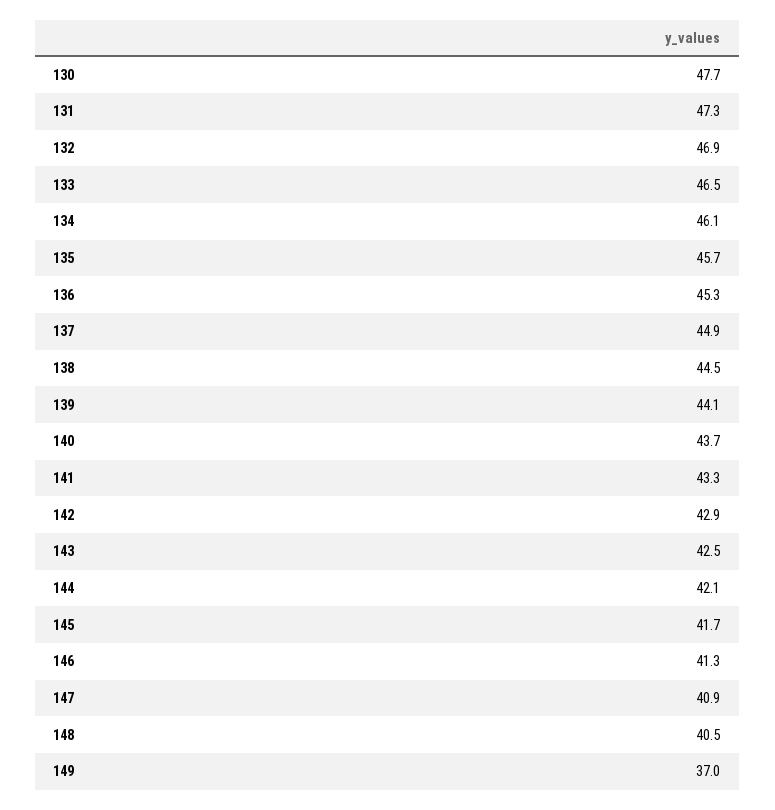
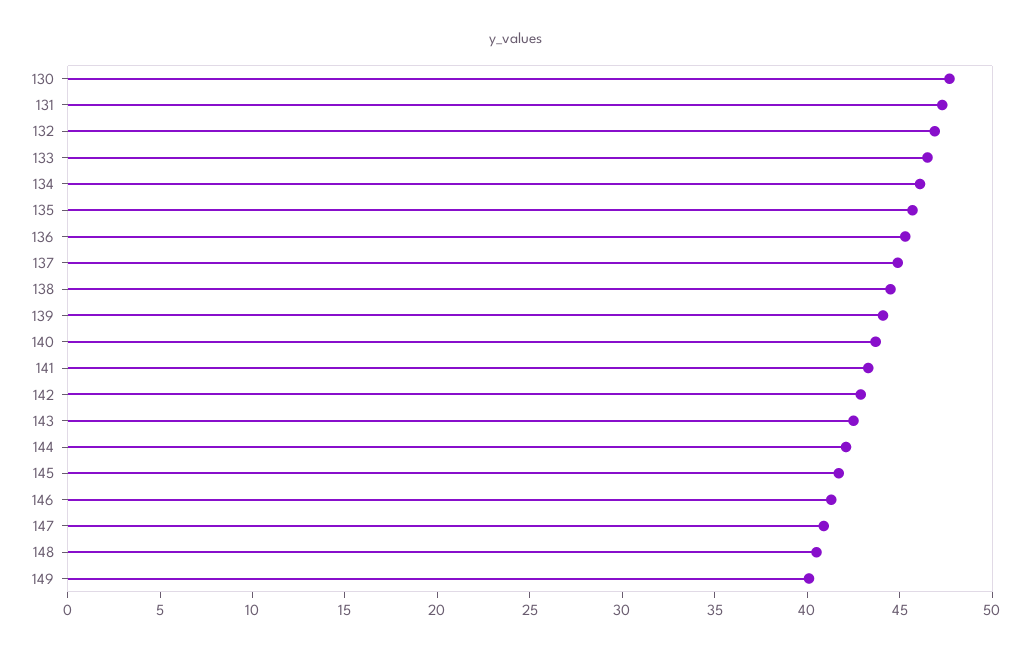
149: 37 -> 40

